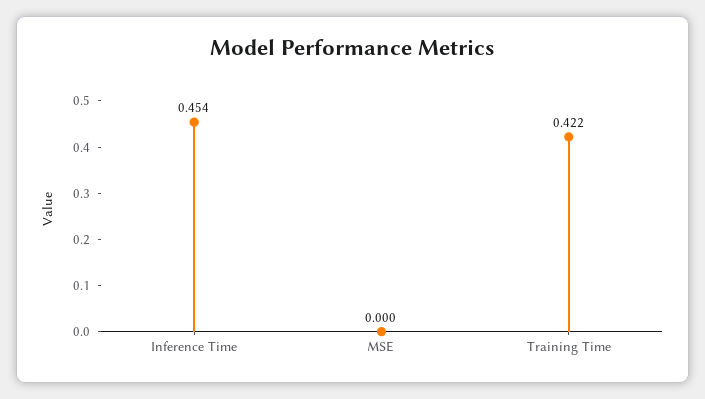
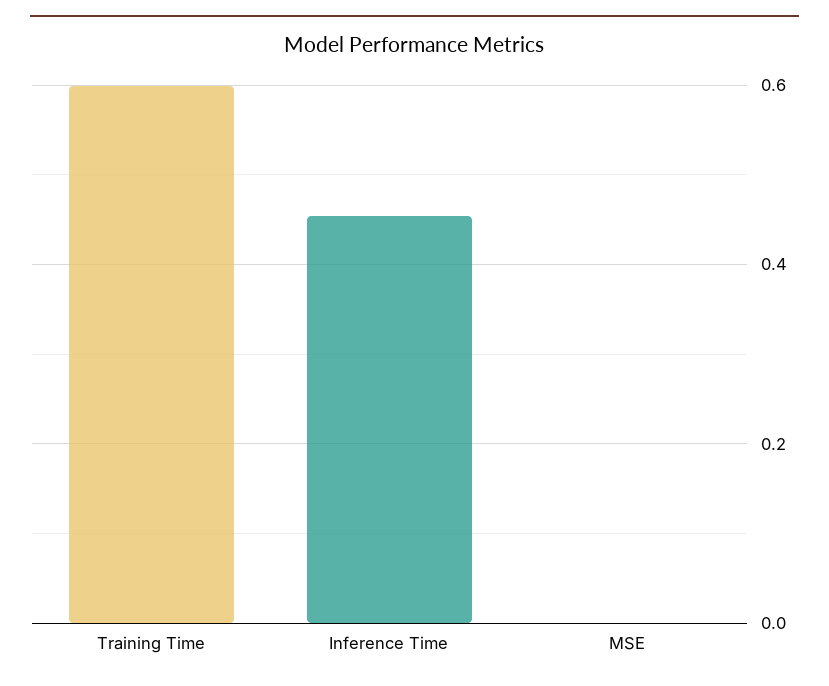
Training Time: 0.422 -> 0.6

